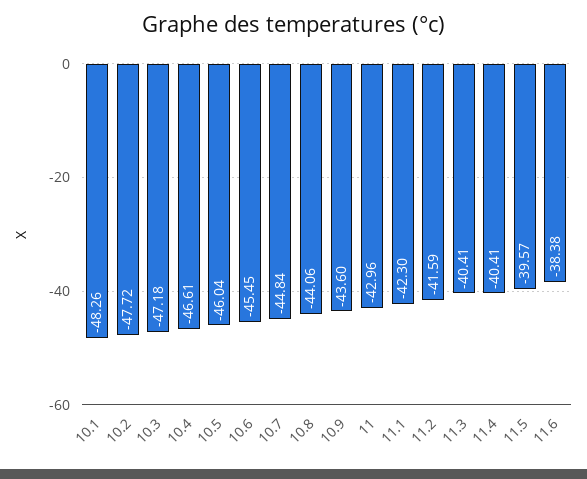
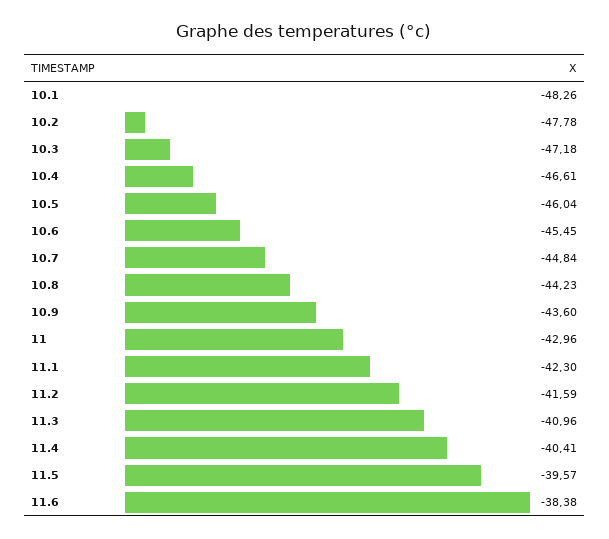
10.2: -47.72 -> -47.78
10.8: -44.06 -> -44.23
11.3: -40.41 -> -40.96

